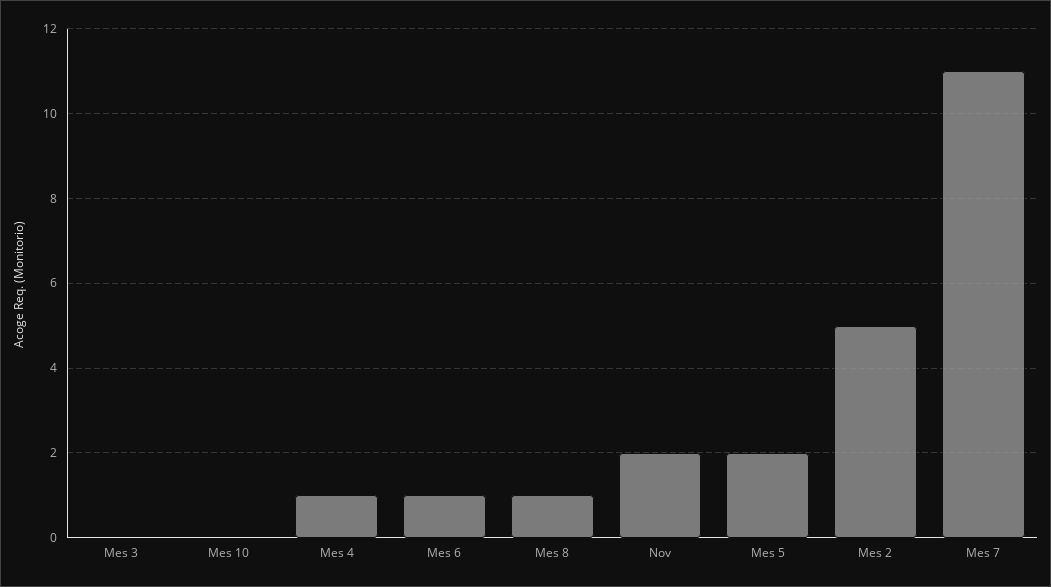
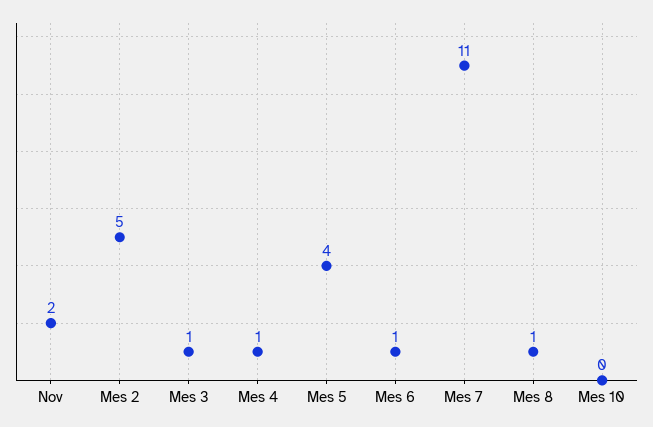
Mes 3: 0 -> 1
Mes 5: 2 -> 4

